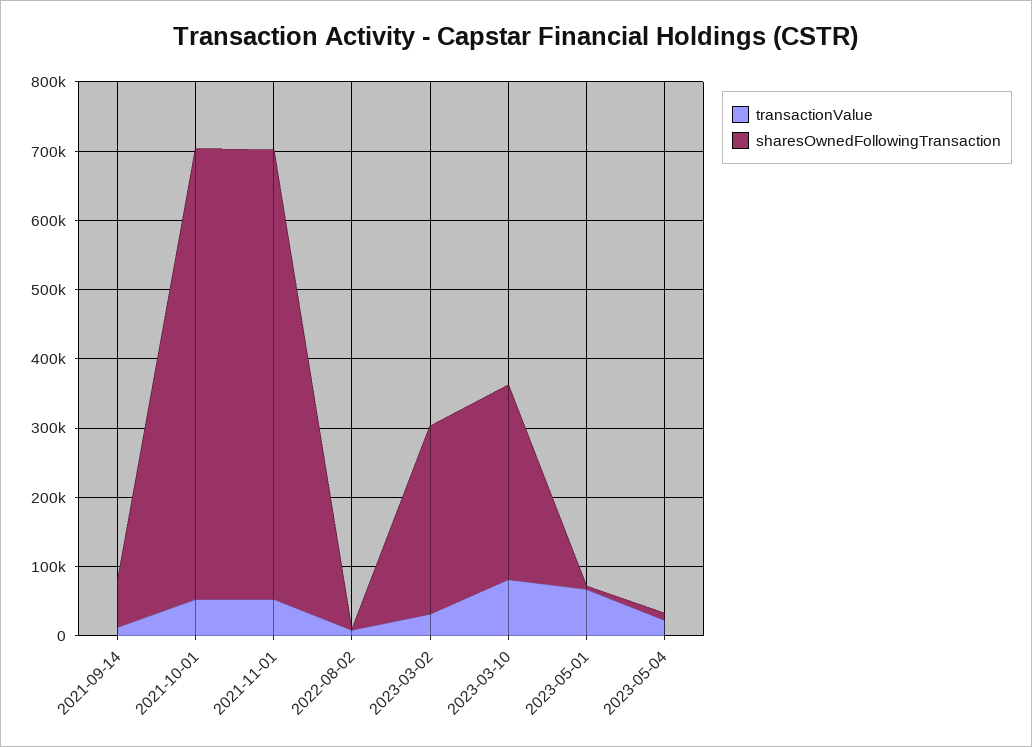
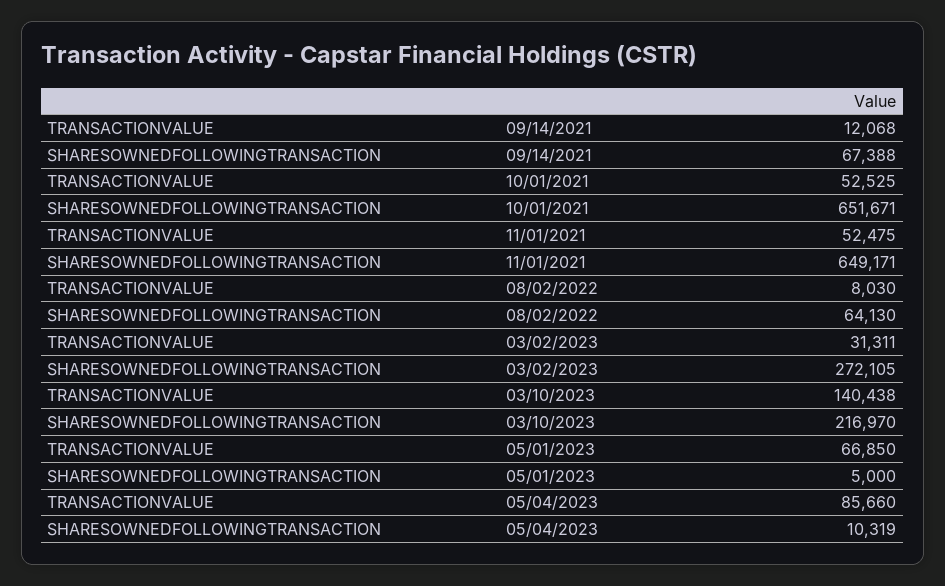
sharesOwnedFollowingTransaction, 2022-08-02: 0 -> 64130
transactionValue, 2023-03-10: 80000 -> 140438
sharesOwnedFollowingTransaction, 2023-03-10: 280000 -> 216970
transactionValue, 2023-05-04: 20000 -> 85660

